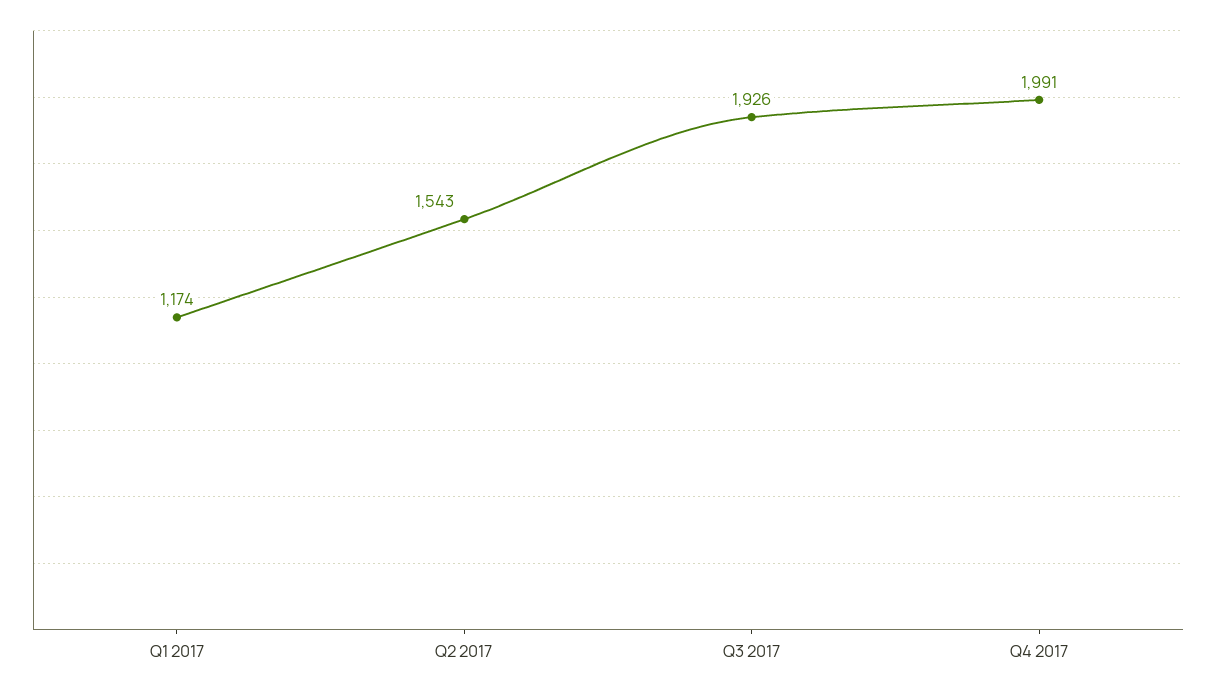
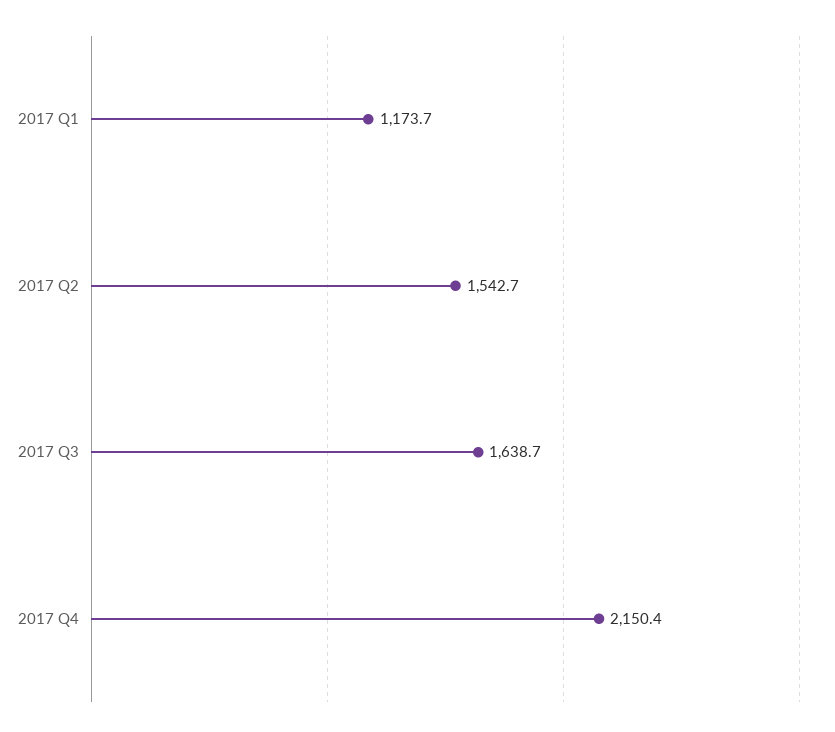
Q3 2017: 1926 -> 1638.7
Q4 2017: 1991 -> 2150.4

